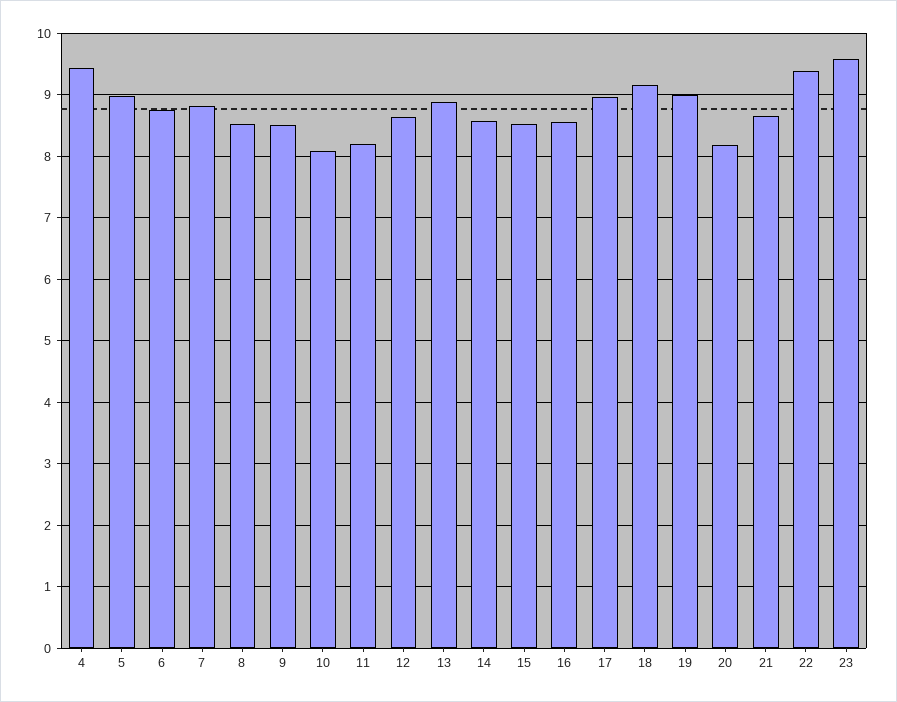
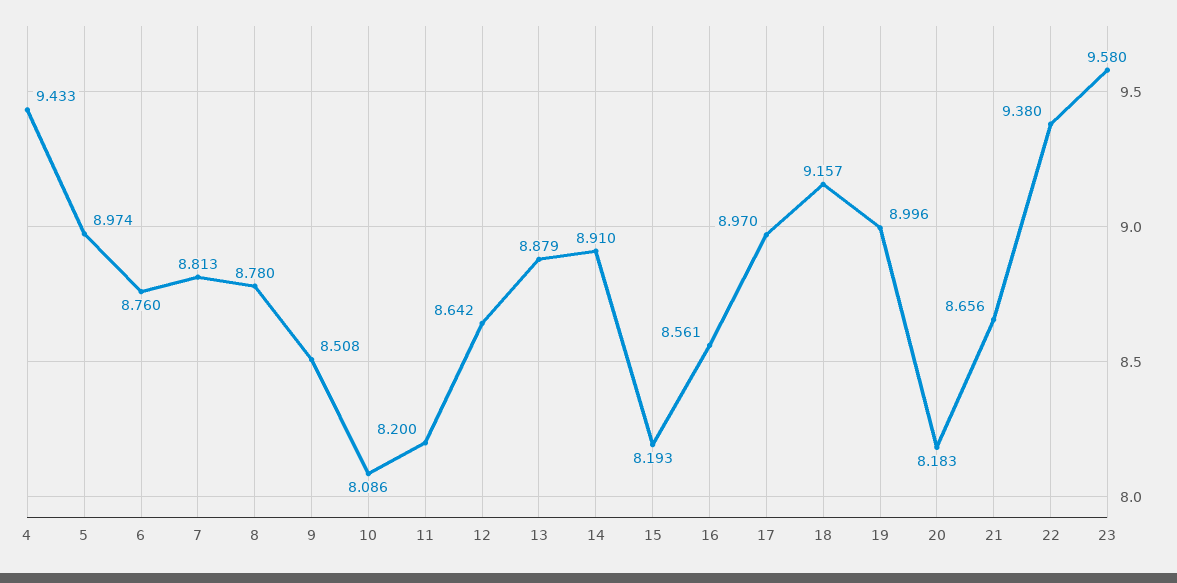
8: 8.5 -> 8.78
14: 8.6 -> 8.91
15: 8.5 -> 8.193

